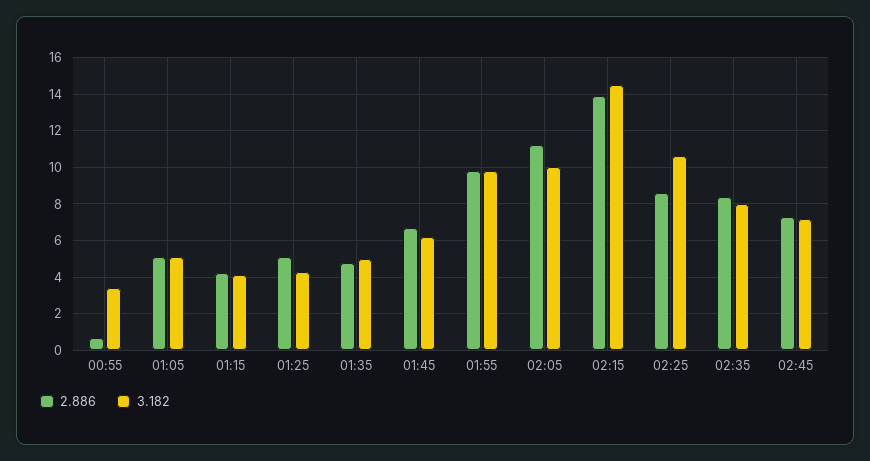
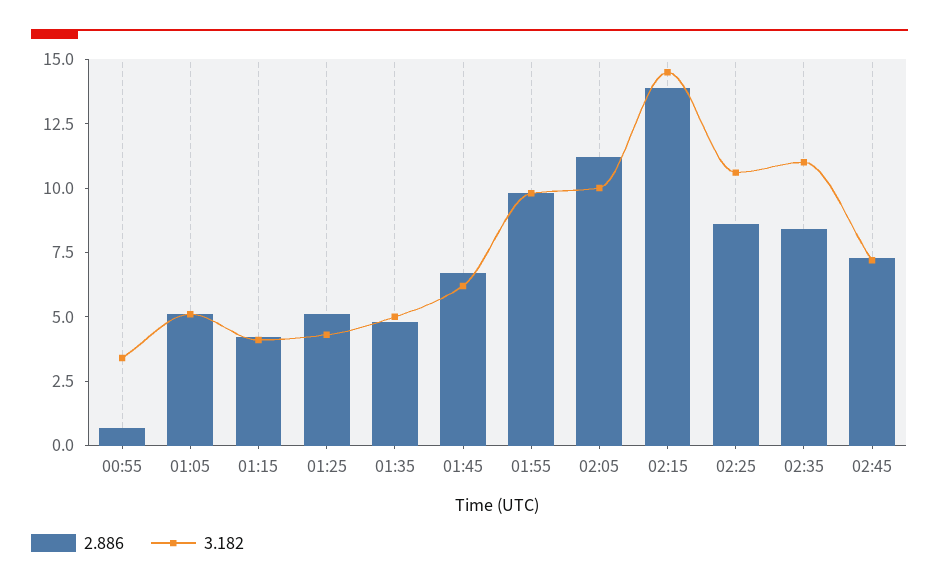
3.182, 02:35: 8 -> 11

